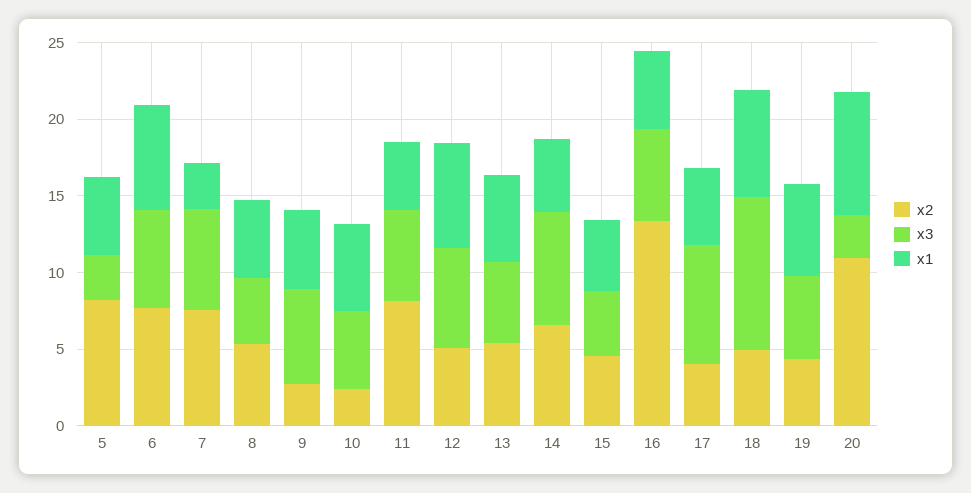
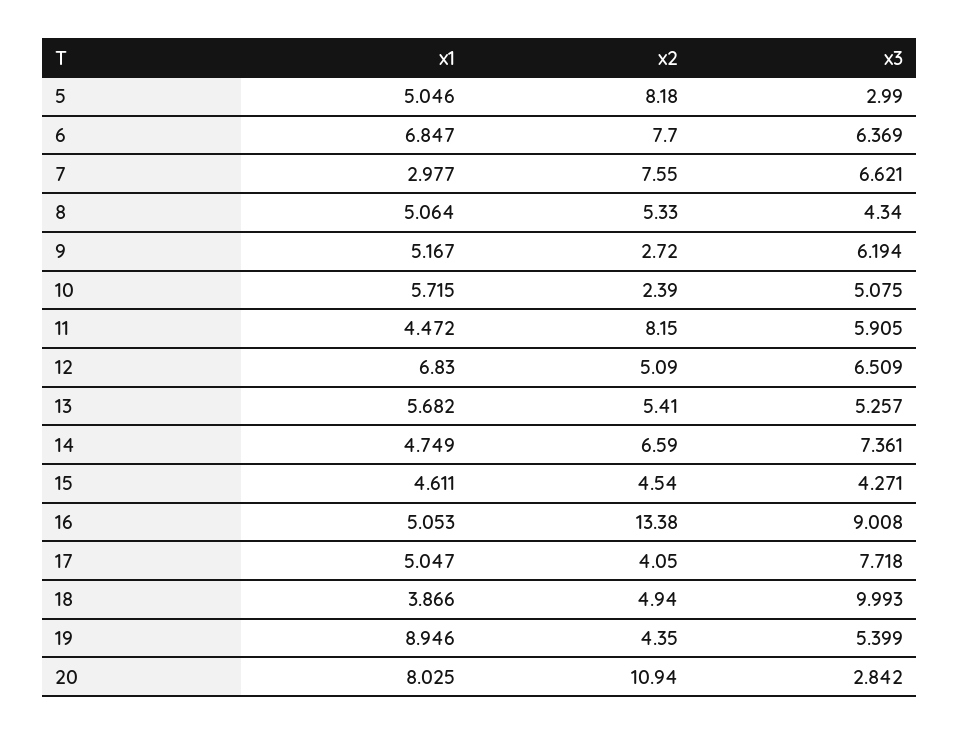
x3, 16: 6 -> 9.008
x1, 18: 7 -> 3.866
x1, 19: 6 -> 8.946

